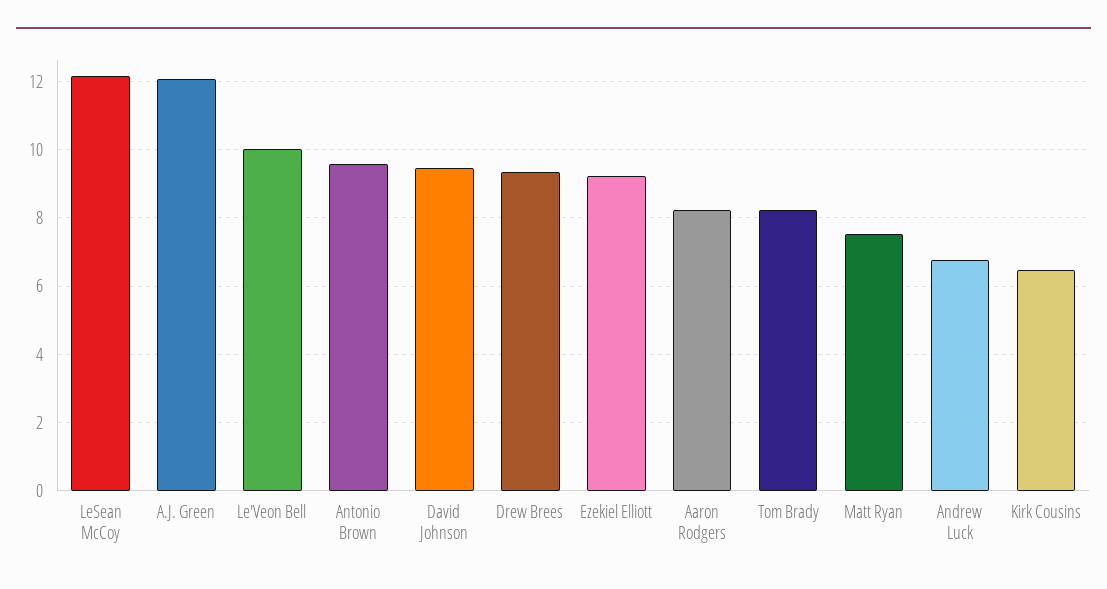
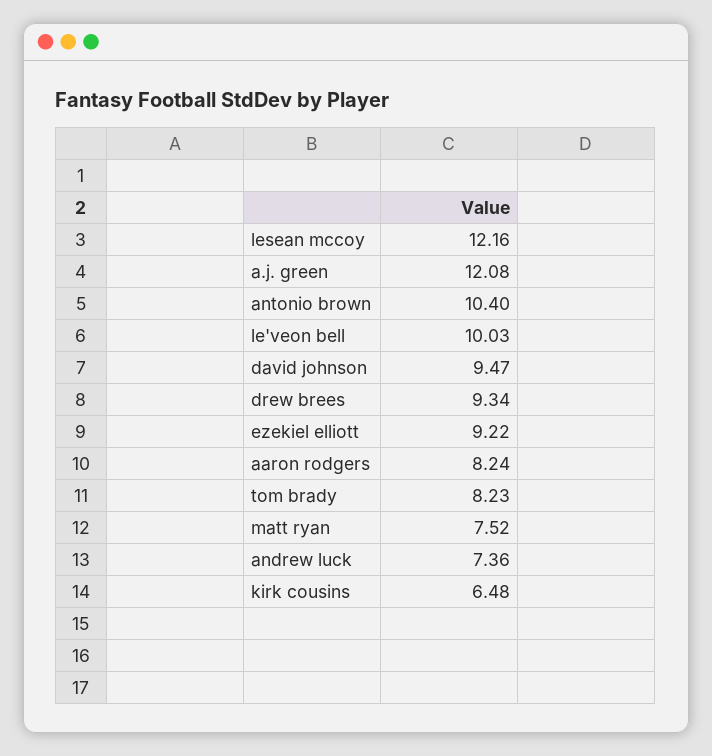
Antonio Brown: 9.6 -> 10.4
Andrew Luck: 6.8 -> 7.36

